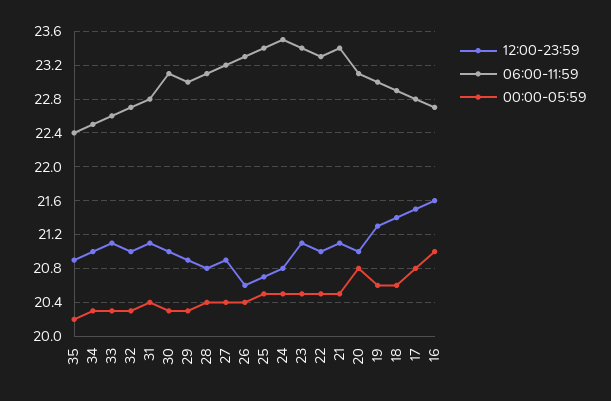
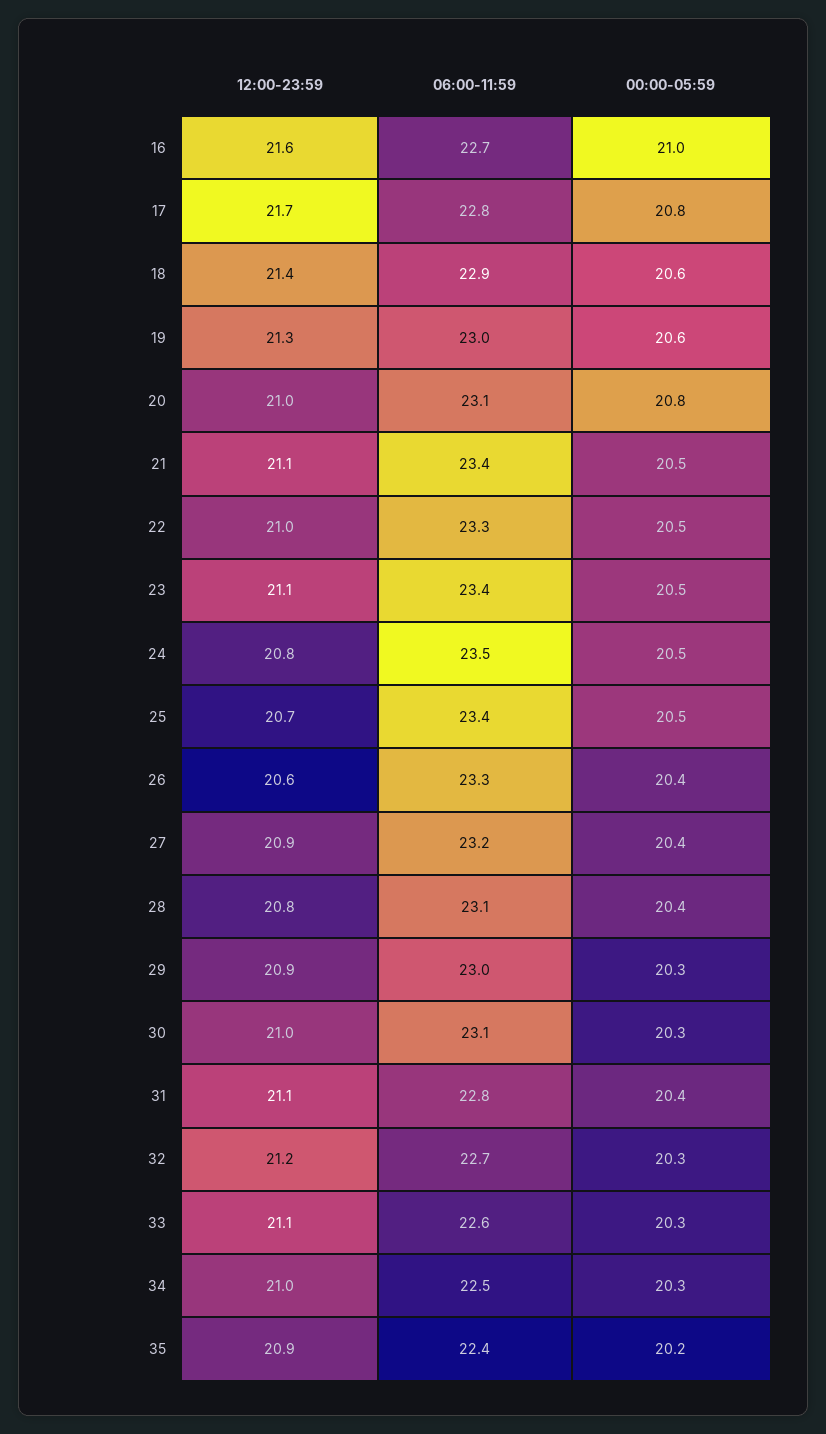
12:00-23:59, 32: 21 -> 21.2
12:00-23:59, 17: 21.5 -> 21.7

